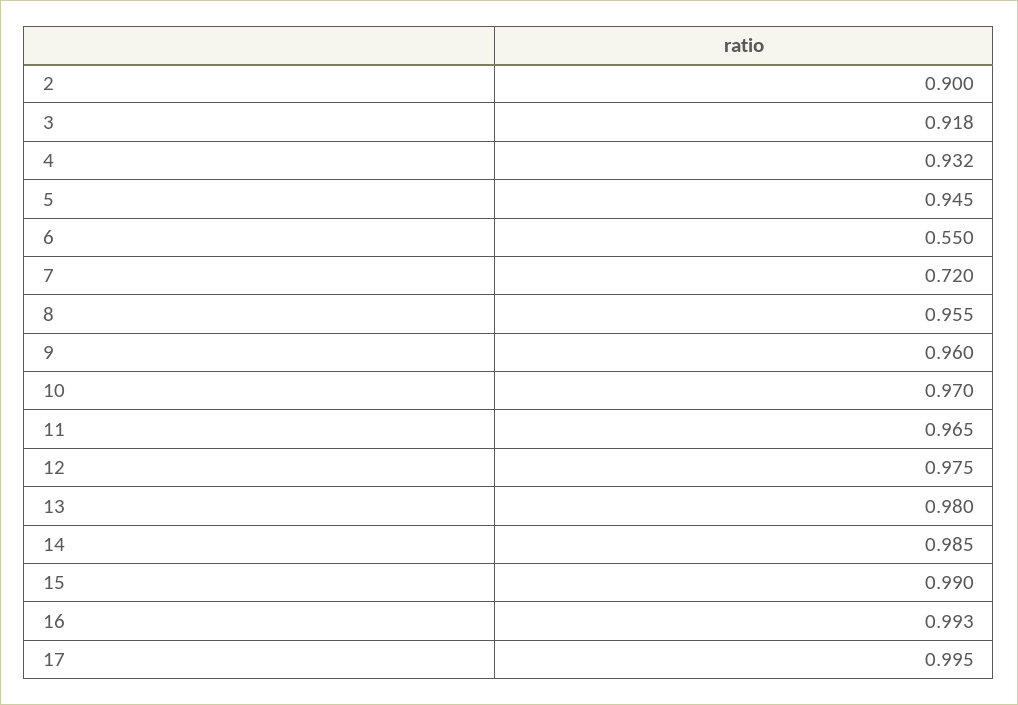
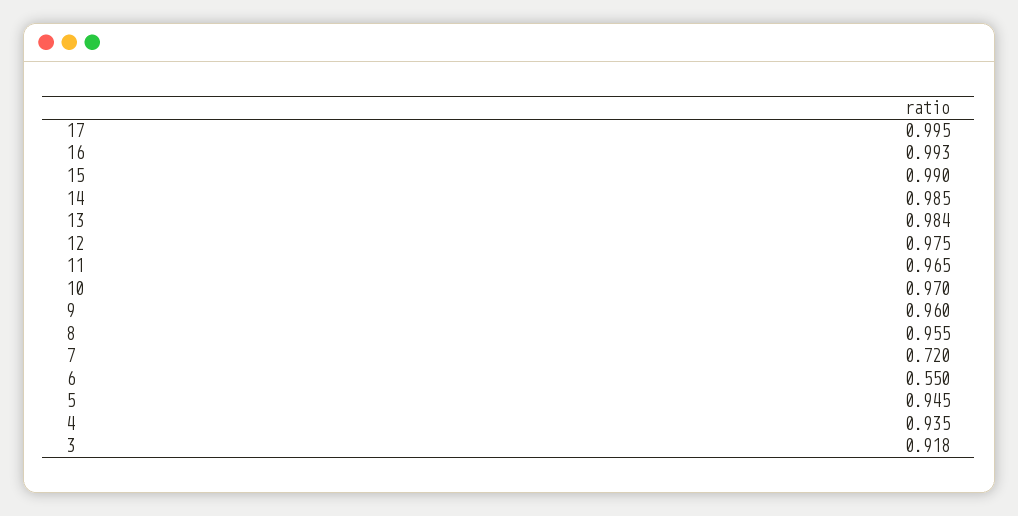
2: 0.9 -> none
4: 0.932 -> 0.935
13: 0.98 -> 0.984

